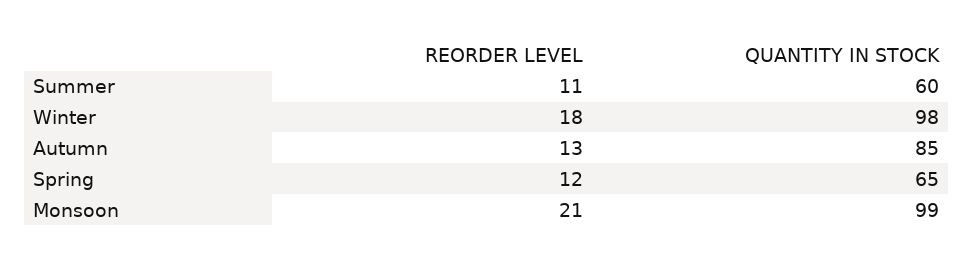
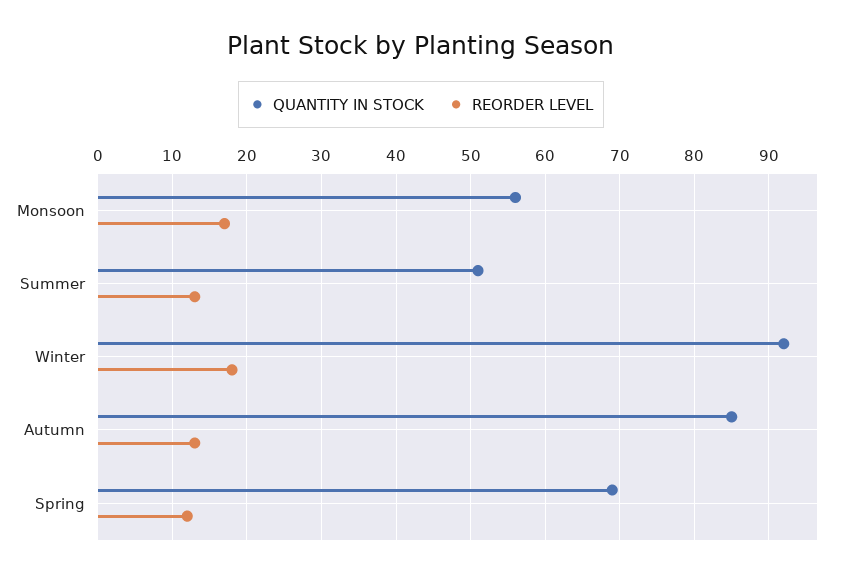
REORDER LEVEL, Summer: 11 -> 13
QUANTITY IN STOCK, Summer: 60 -> 51
QUANTITY IN STOCK, Winter: 98 -> 92
QUANTITY IN STOCK, Spring: 65 -> 69
REORDER LEVEL, Monsoon: 21 -> 17
QUANTITY IN STOCK, Monsoon: 99 -> 56

